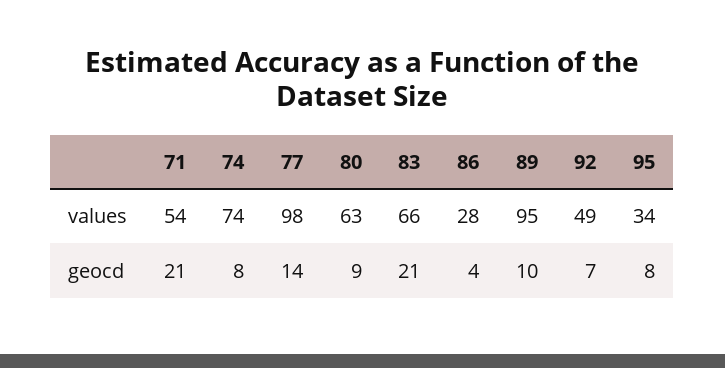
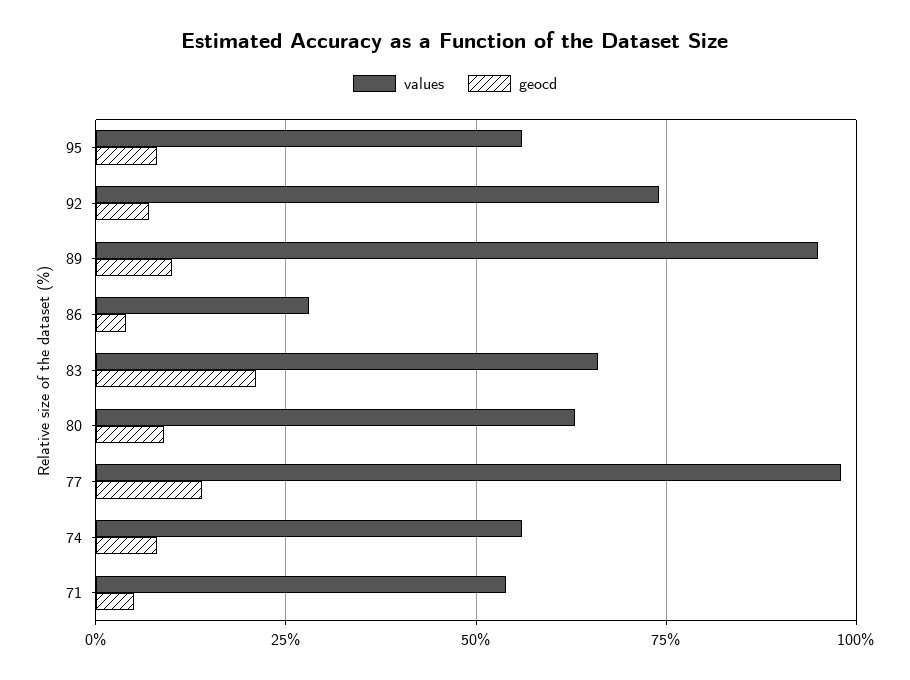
values, 74: 74 -> 55
values, 92: 49 -> 75
values, 95: 34 -> 55
geocd, 71: 21 -> 5

